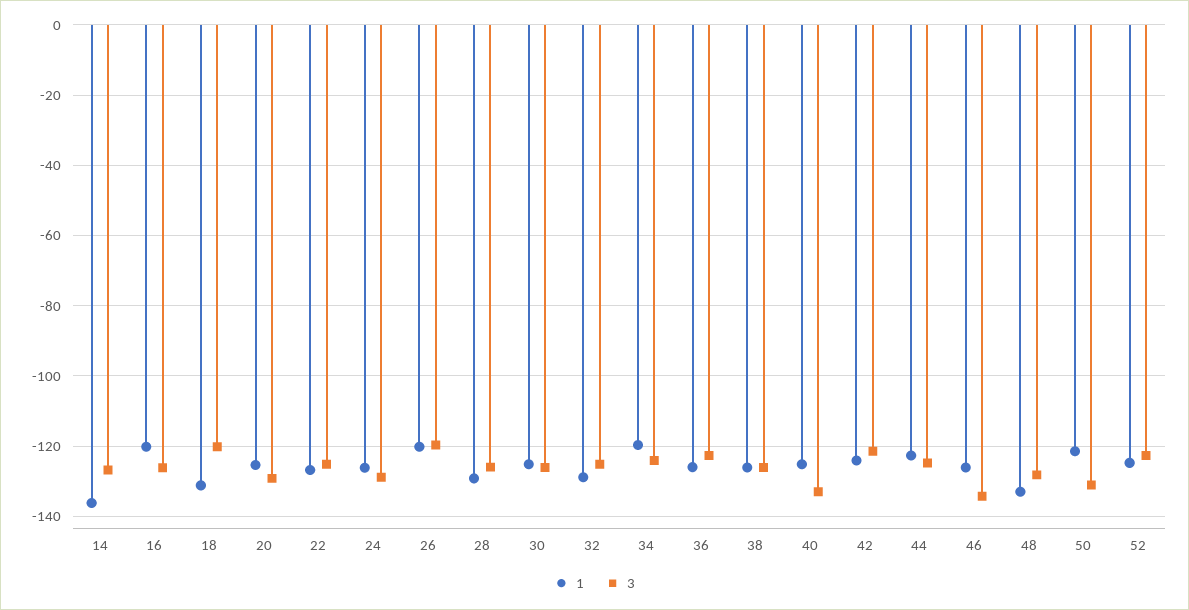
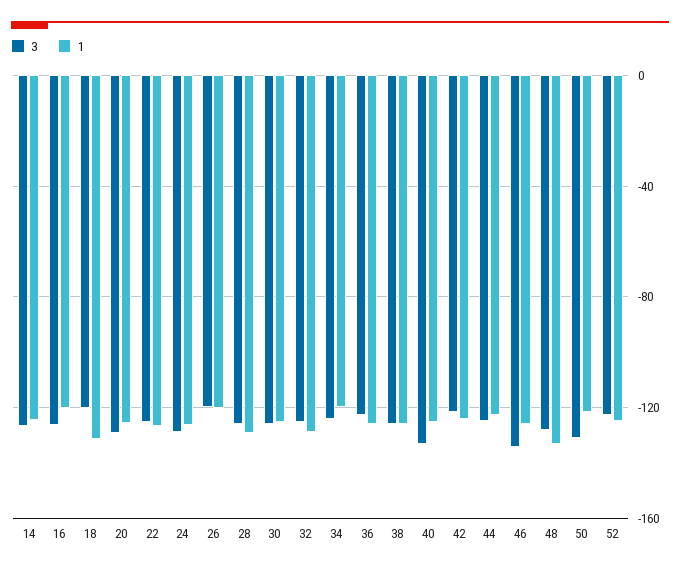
1, 14: -136 -> -125

